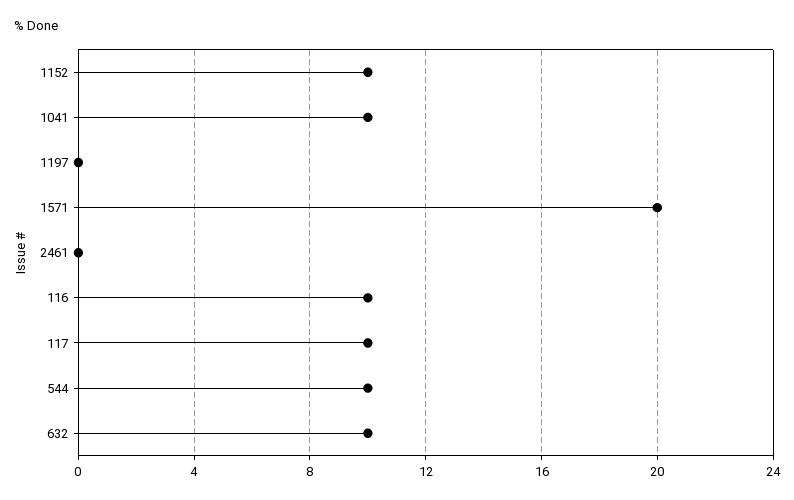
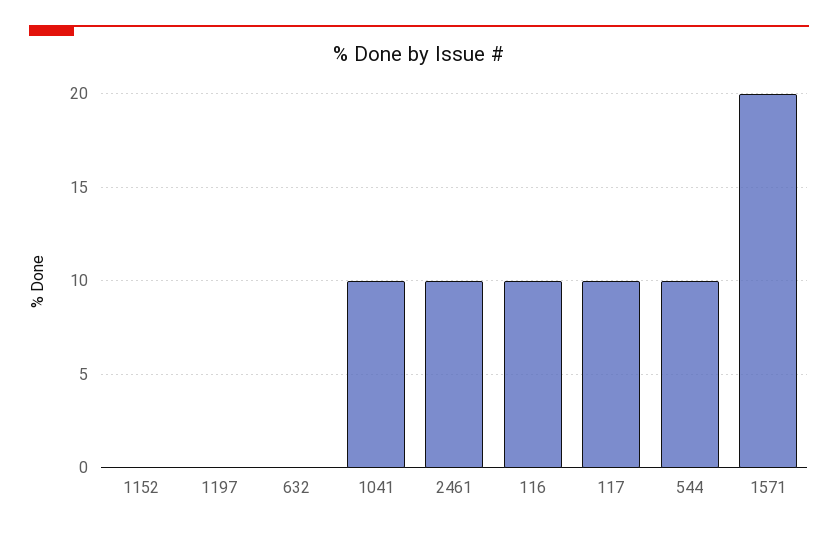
1152: 10 -> 0
2461: 0 -> 10
632: 10 -> 0

